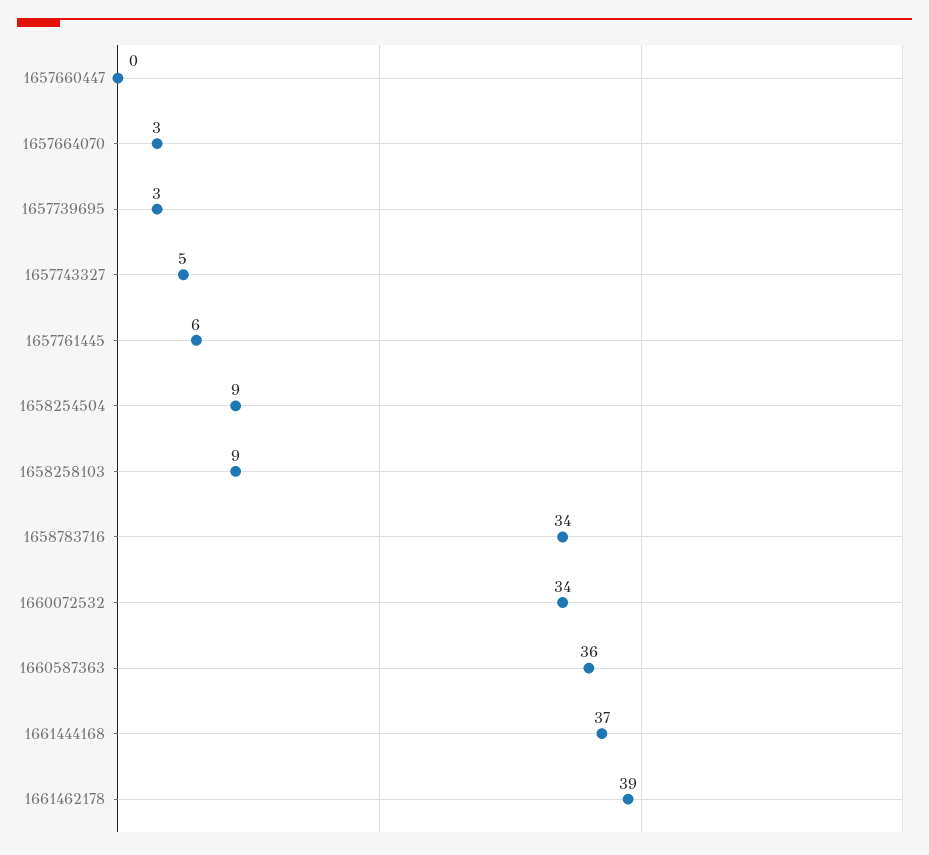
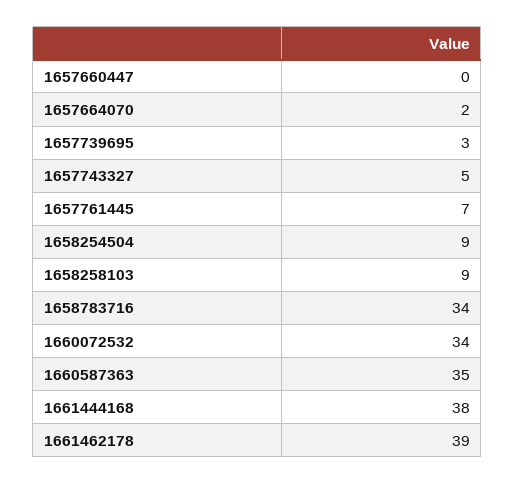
1657664070: 3 -> 2
1657761445: 6 -> 7
1660587363: 36 -> 35
1661444168: 37 -> 38

